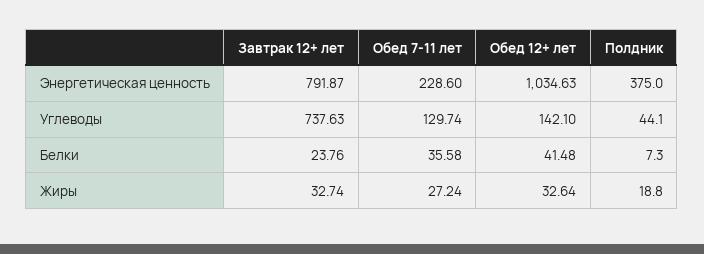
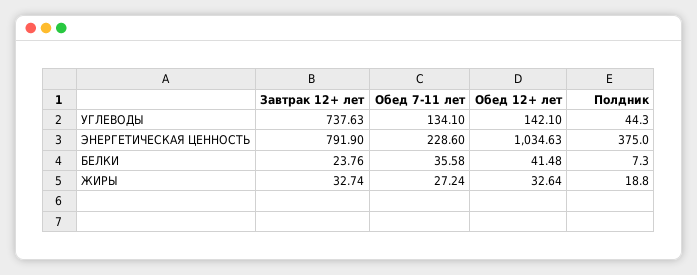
Завтрак 12+ лет, Энергетическая ценность: 791.87 -> 791.9
Обед 7-11 лет, Углеводы: 129.74 -> 134.1
Полдник, Углеводы: 44.1 -> 44.3

